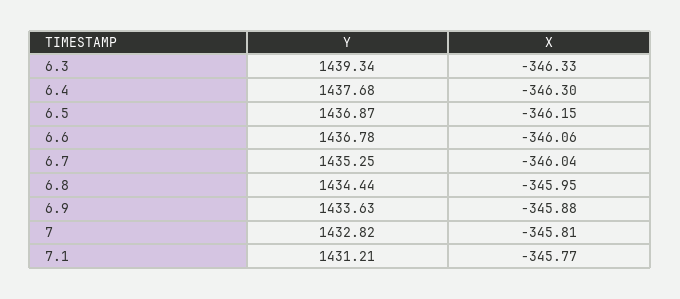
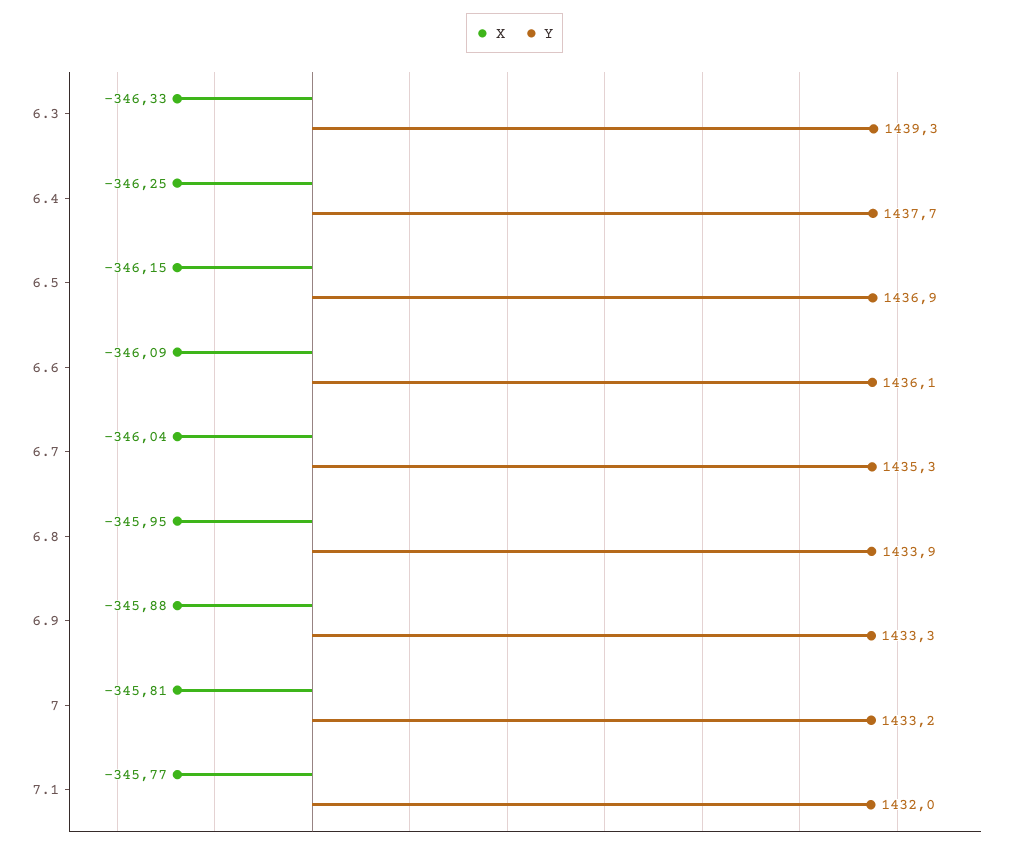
X, 6.4: -346.3 -> -346.25
Y, 6.6: 1436.78 -> 1436.1
X, 6.6: -346.06 -> -346.09
Y, 6.8: 1434.44 -> 1433.9
Y, 6.9: 1433.63 -> 1433.3
Y, 7: 1432.82 -> 1433.2
Y, 7.1: 1431.21 -> 1432

